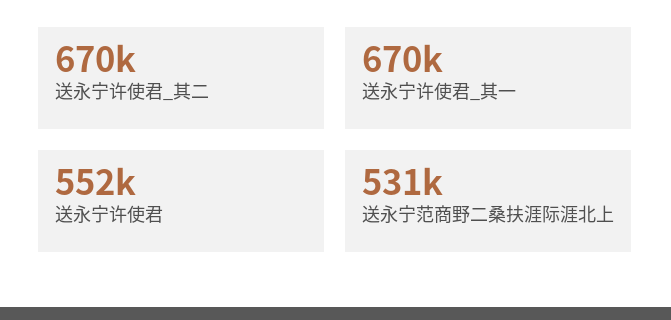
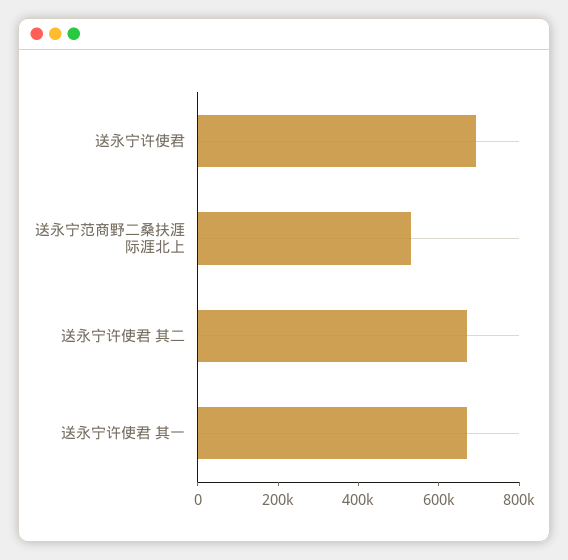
送永宁许使君: 552000 -> 700000

